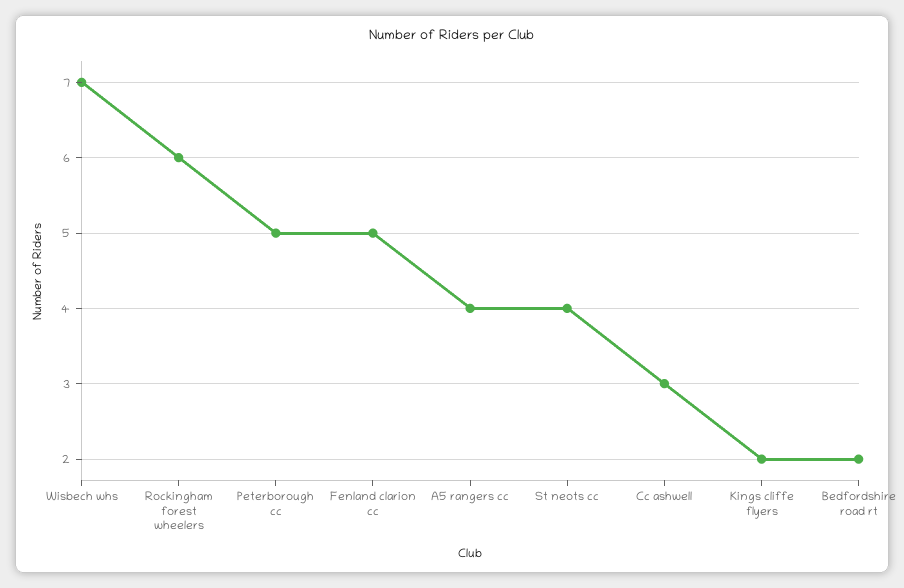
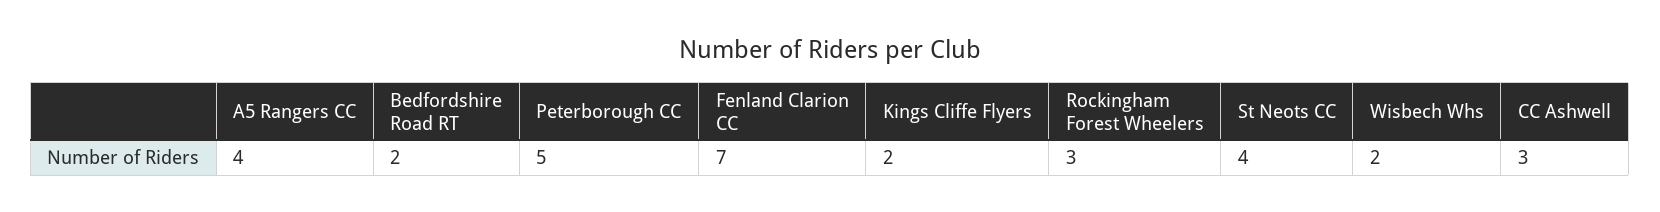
Wisbech whs: 7 -> 2
Rockingham forest wheelers: 6 -> 3
Fenland clarion cc: 5 -> 7

